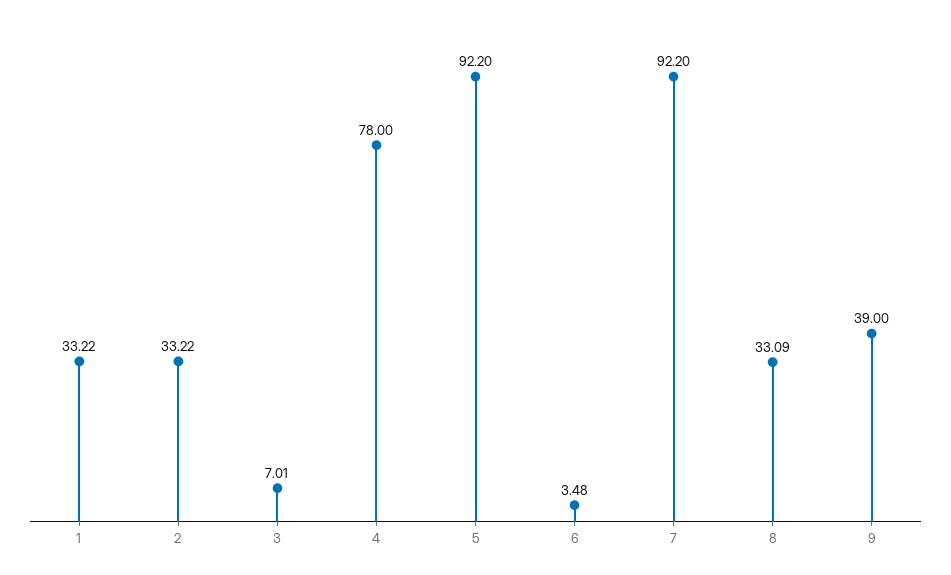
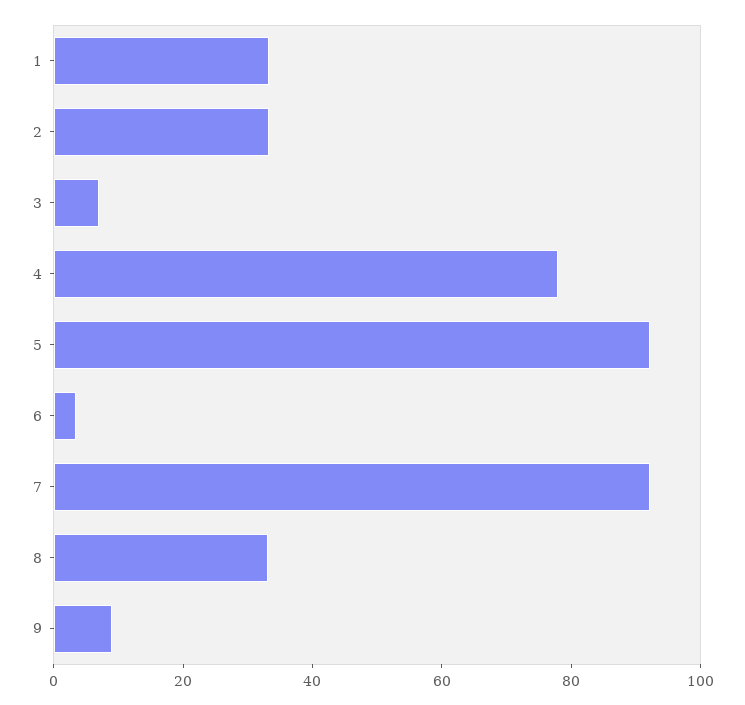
9: 39 -> 10

